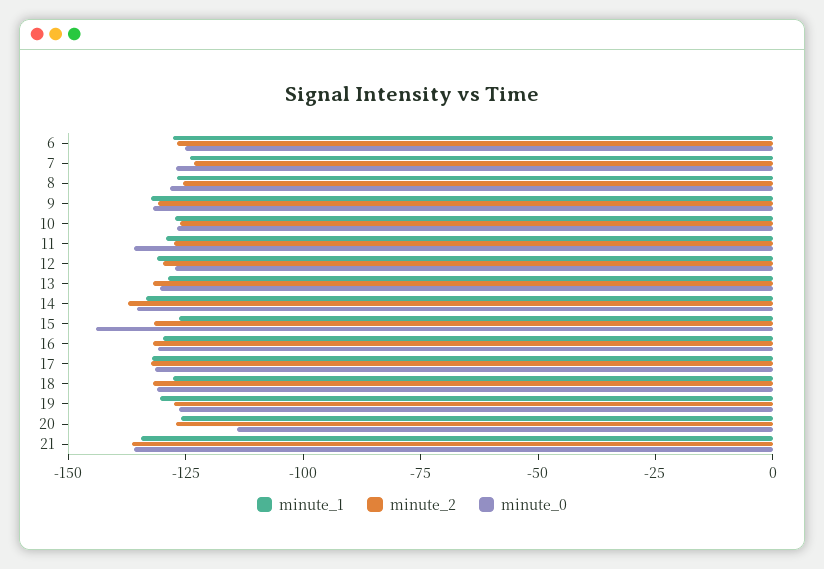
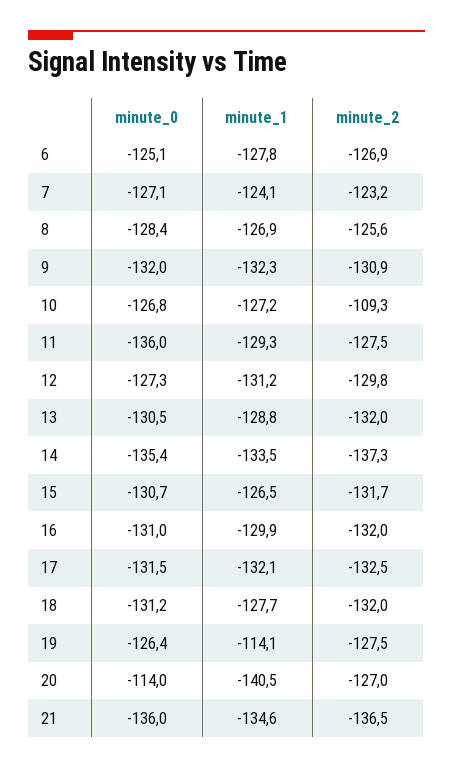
minute_2, 10: -125 -> -109.3
minute_0, 15: -145 -> -130.7
minute_1, 19: -130 -> -114.1
minute_1, 20: -125 -> -140.5

